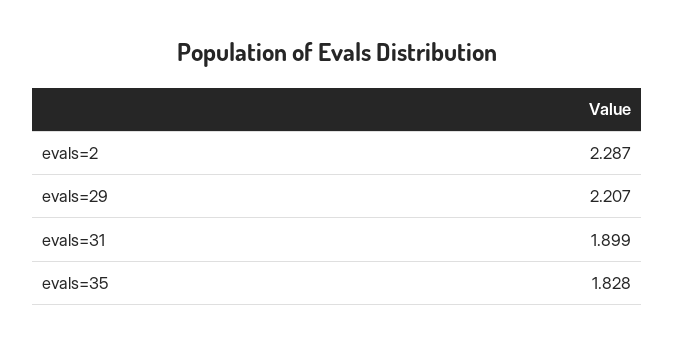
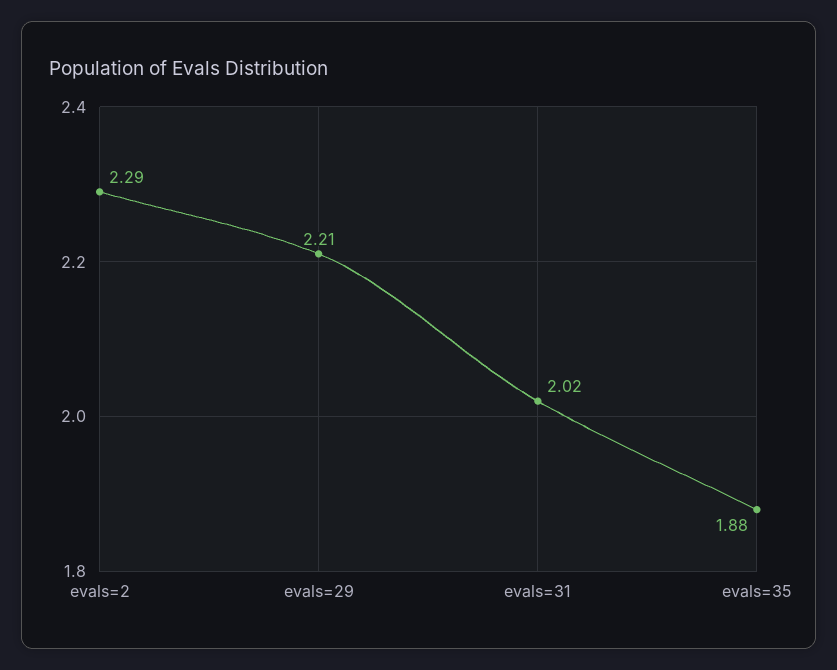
evals=31: 1.899 -> 2.02
evals=35: 1.828 -> 1.88

